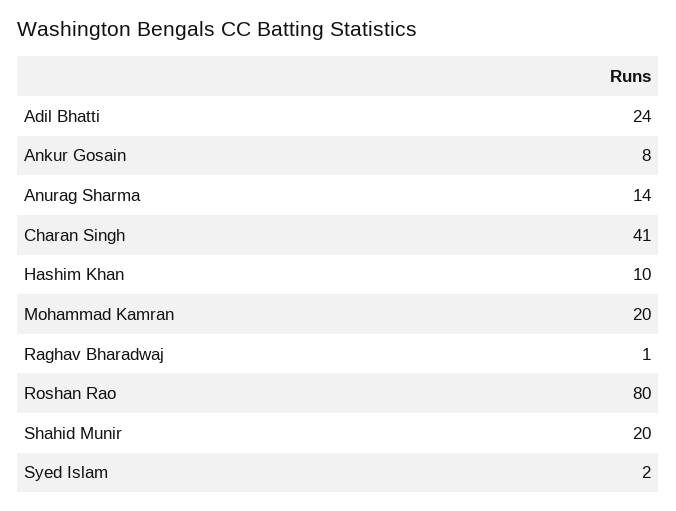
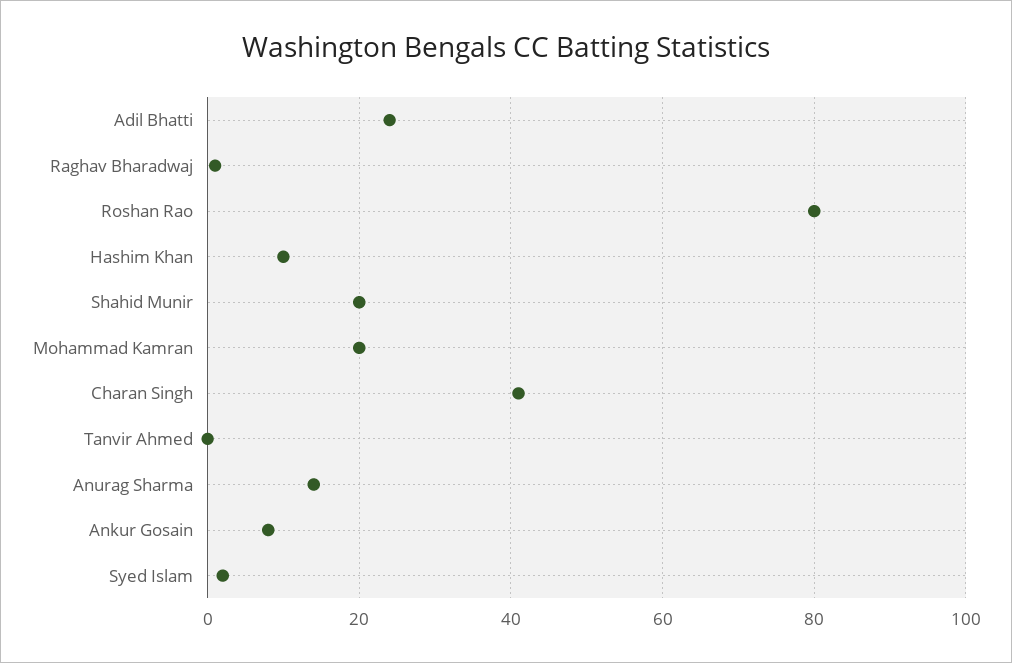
Tanvir Ahmed: none -> 0

